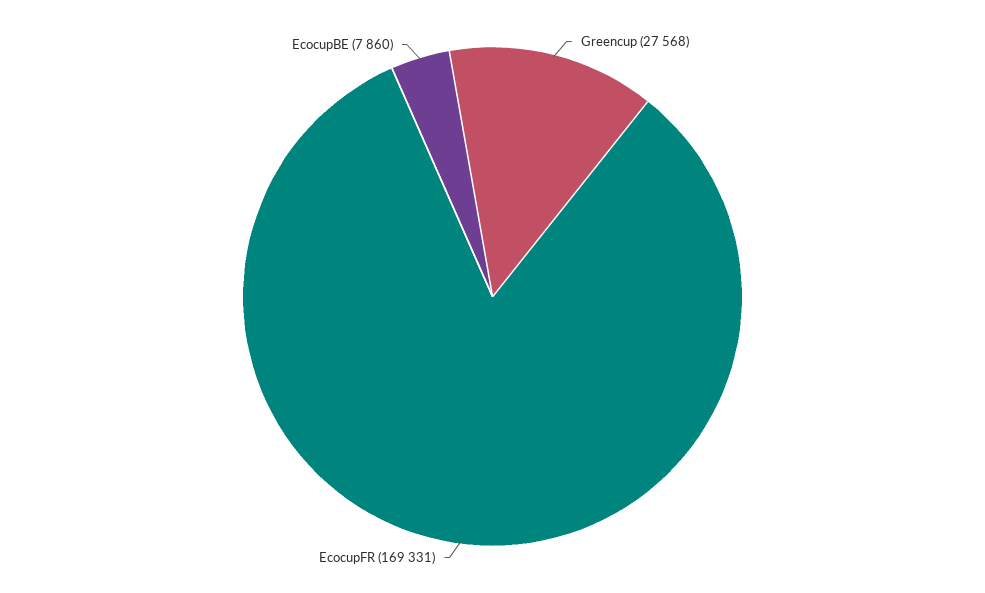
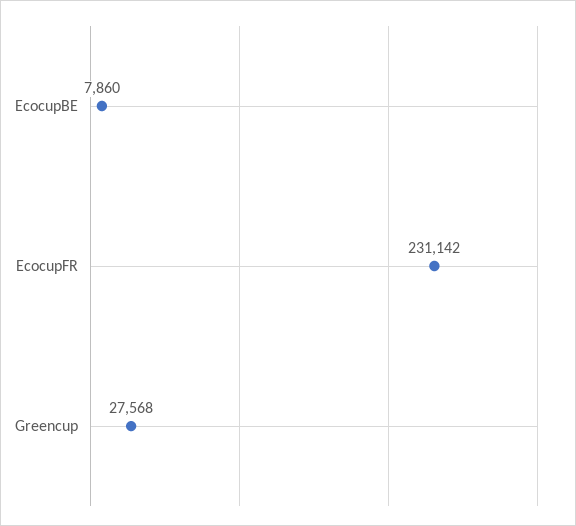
EcocupFR: 169331 -> 231142

